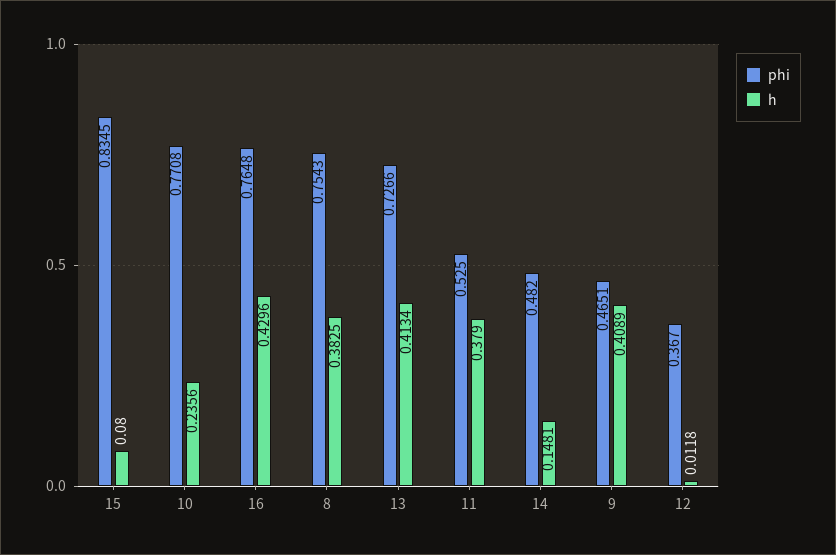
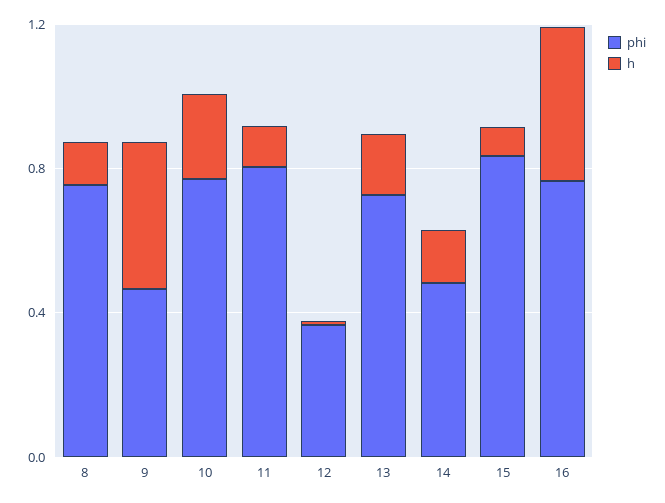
h, 8: 0.3825 -> 0.1
h, 13: 0.4134 -> 0.2
phi, 11: 0.525 -> 0.8
h, 11: 0.379 -> 0.1

